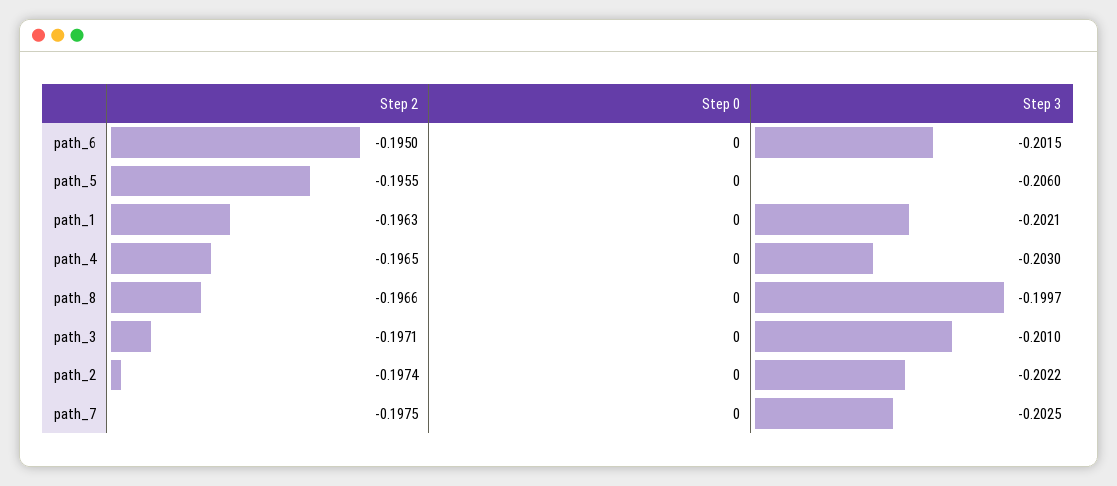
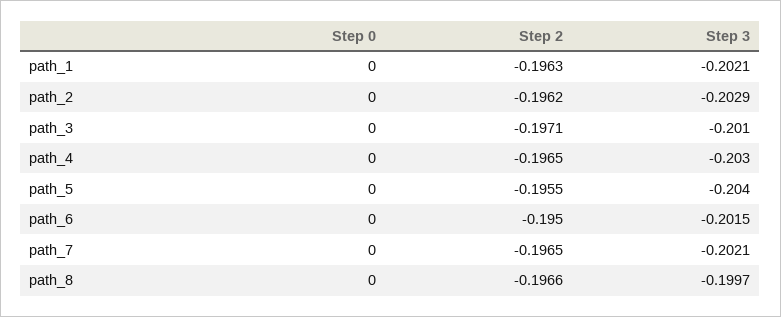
Step 3, path_5: -0.206 -> -0.204
Step 2, path_2: -0.1974 -> -0.1962
Step 3, path_2: -0.2022 -> -0.2029
Step 2, path_7: -0.1975 -> -0.1965
Step 3, path_7: -0.2025 -> -0.2021

